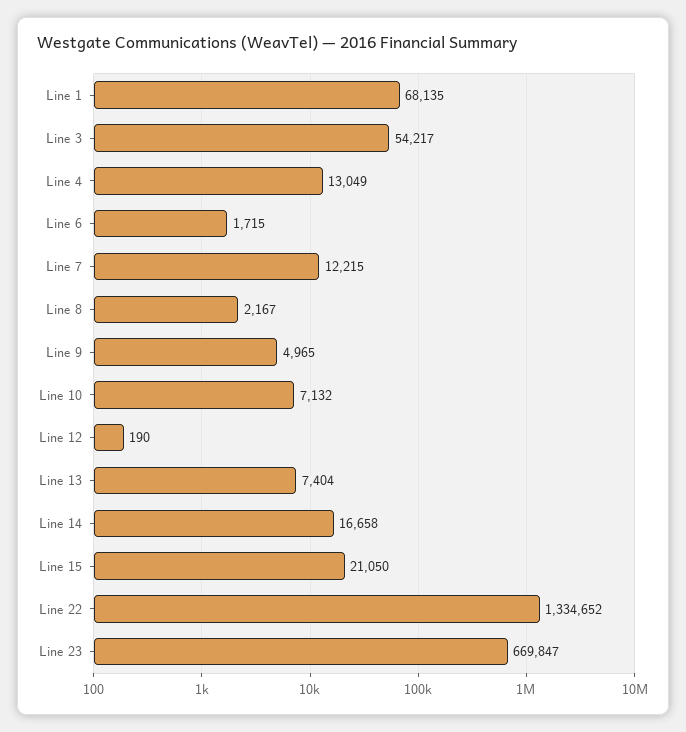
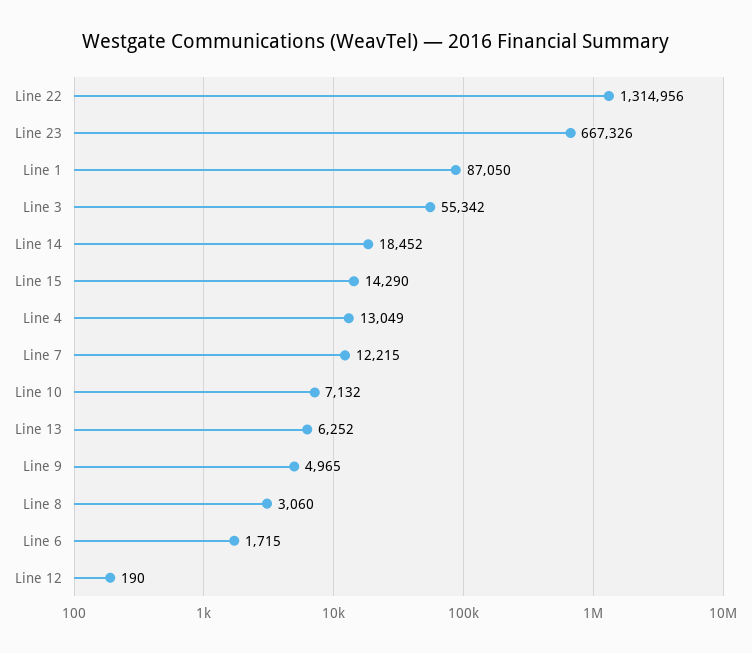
Line 1: 68135 -> 87050
Line 3: 54217 -> 55342
Line 8: 2167 -> 3060
Line 13: 7404 -> 6252
Line 14: 16658 -> 18452
Line 15: 21050 -> 14290
Line 22: 1334652 -> 1314956
Line 23: 669847 -> 667326

